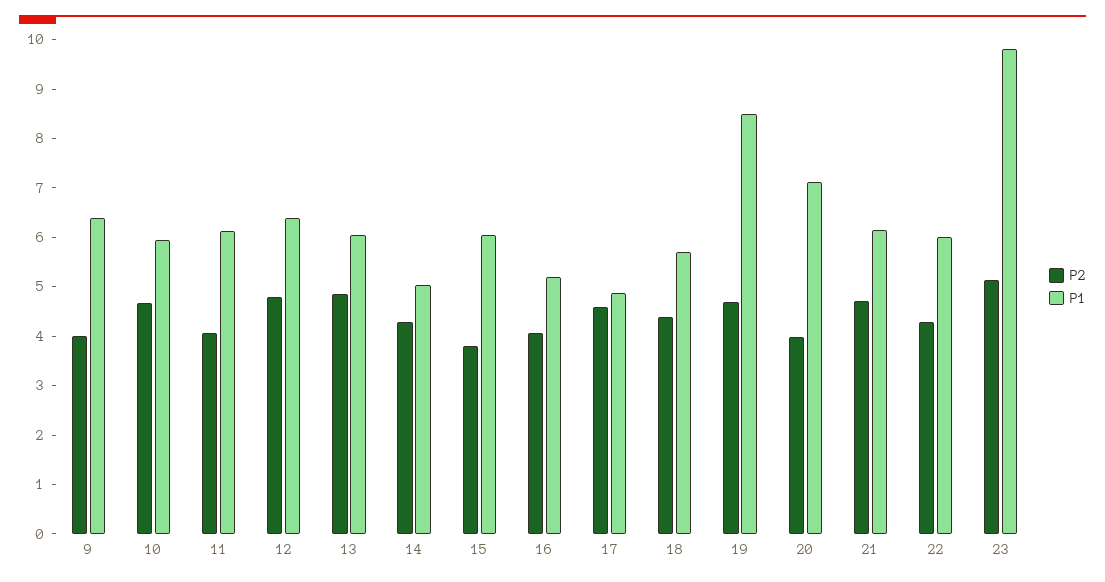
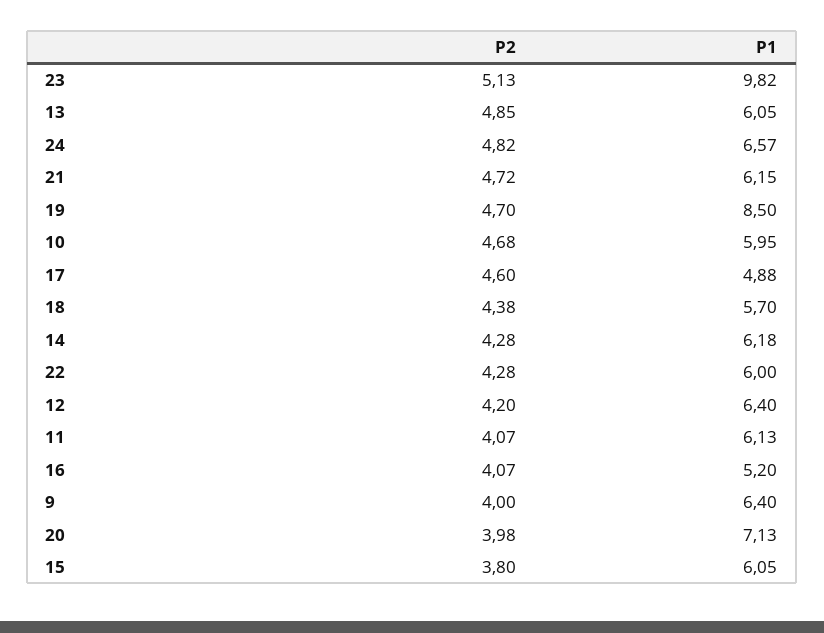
P2, 12: 4.8 -> 4.2
P1, 14: 5 -> 6.18
P2, 24: none -> 4.82
P1, 24: none -> 6.57

